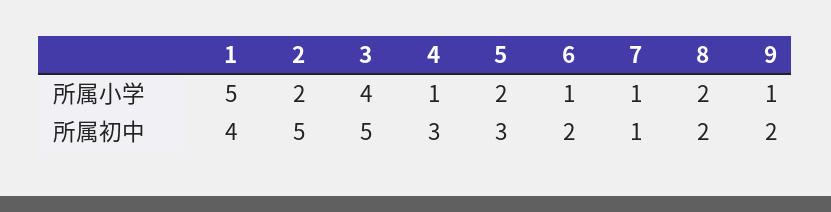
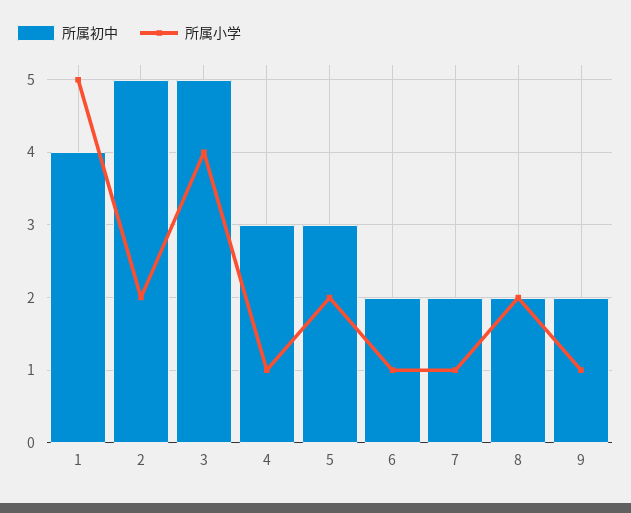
所属初中, 7: 1 -> 2

